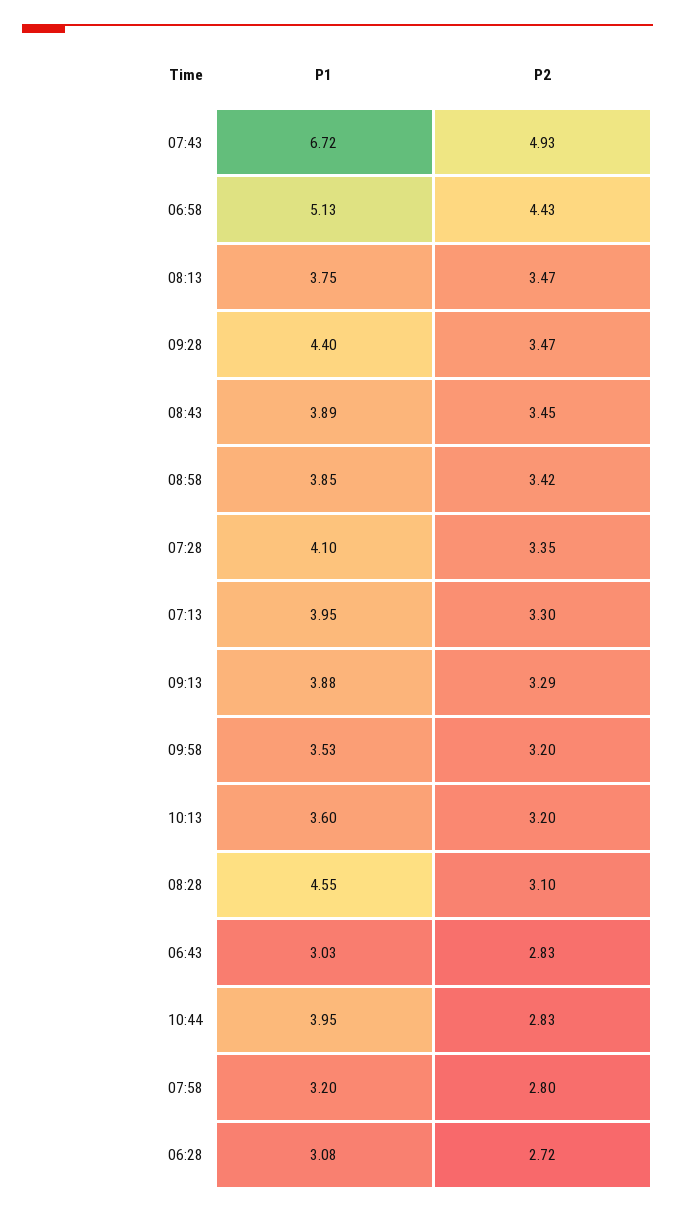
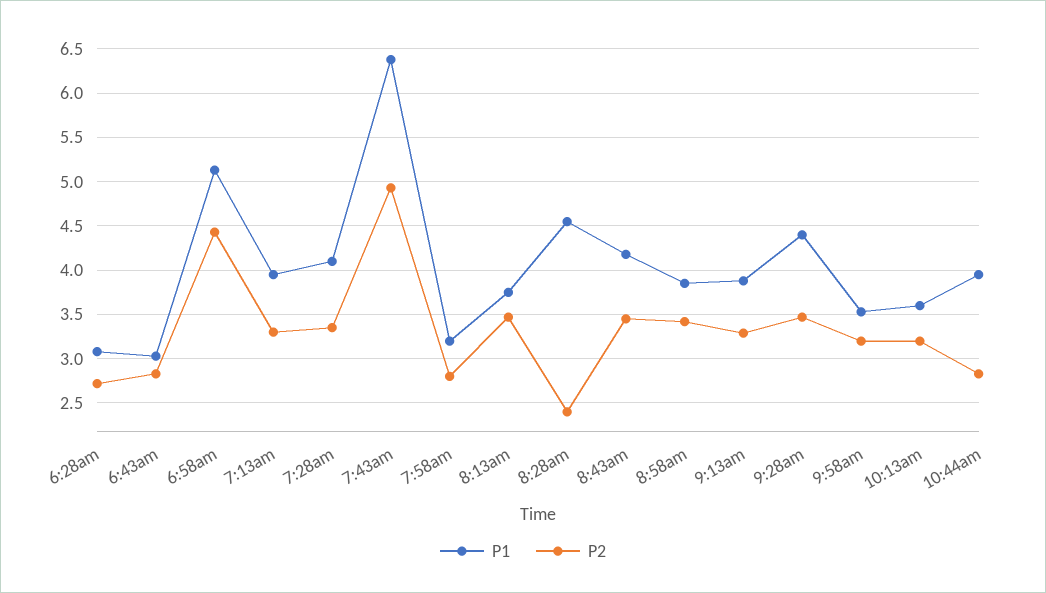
P1, 07:43: 6.72 -> 6.4
P1, 08:43: 3.89 -> 4.2
P2, 08:28: 3.1 -> 2.4

